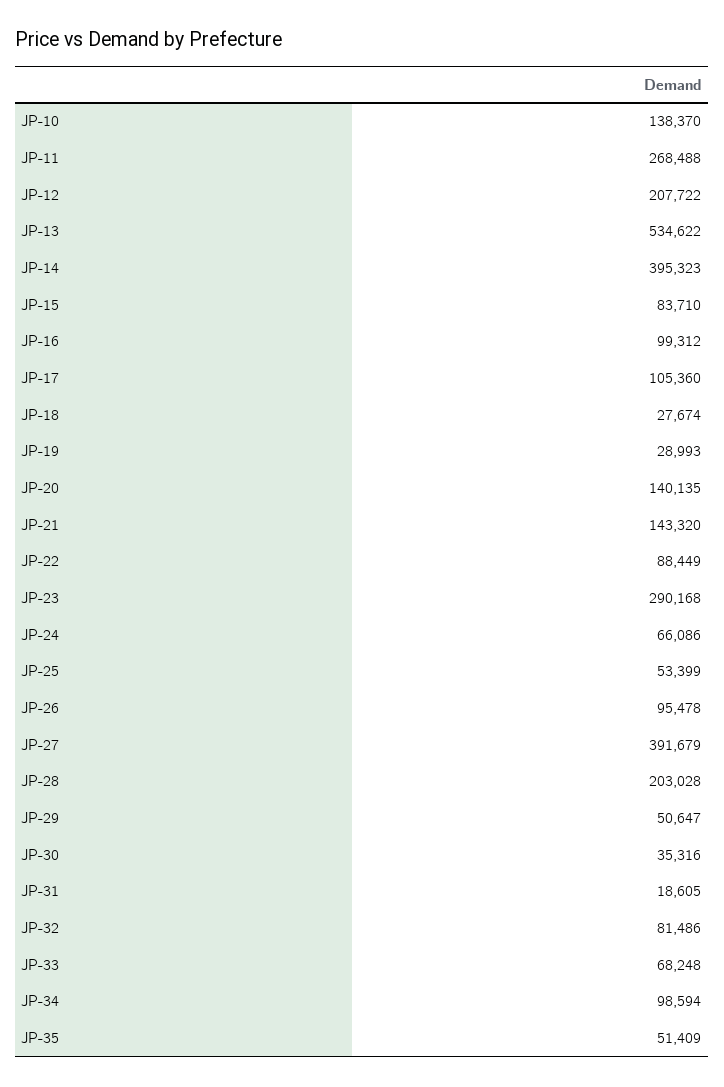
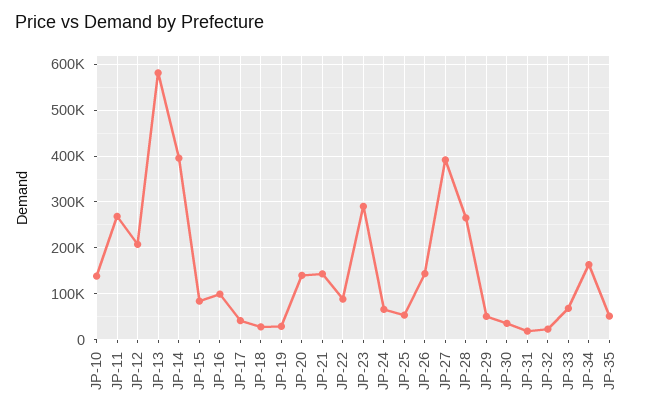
JP-13: 534622 -> 580000
JP-17: 105360 -> 40000
JP-26: 95478 -> 140000
JP-28: 203028 -> 260000
JP-32: 81486 -> 20000
JP-34: 98594 -> 160000

